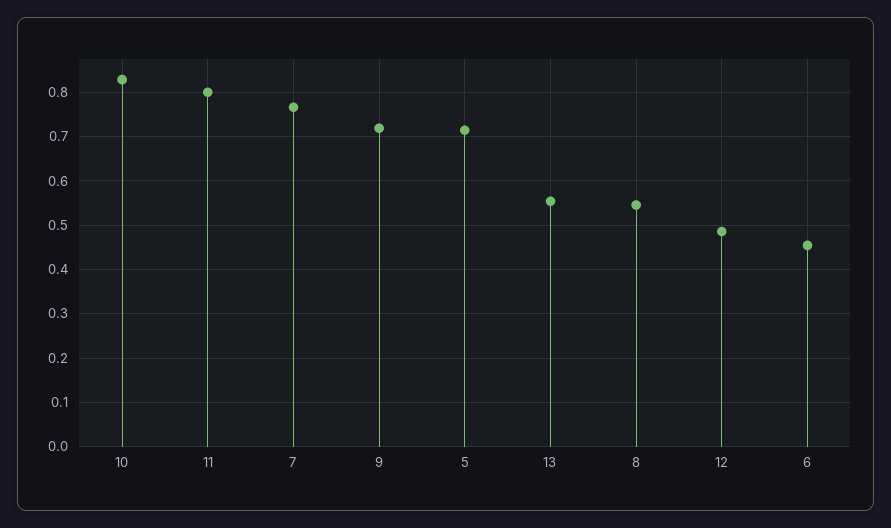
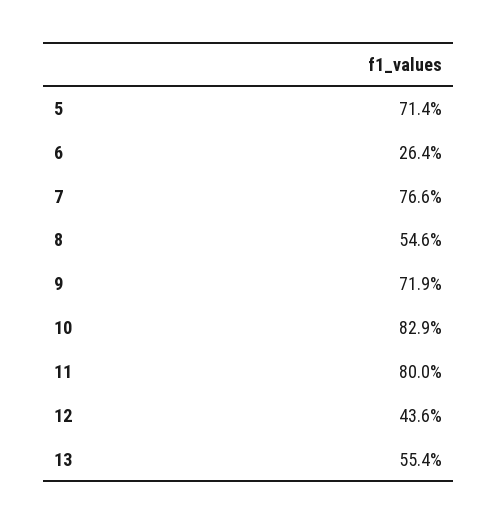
12: 0.48 -> 0.436
6: 0.46 -> 0.264

